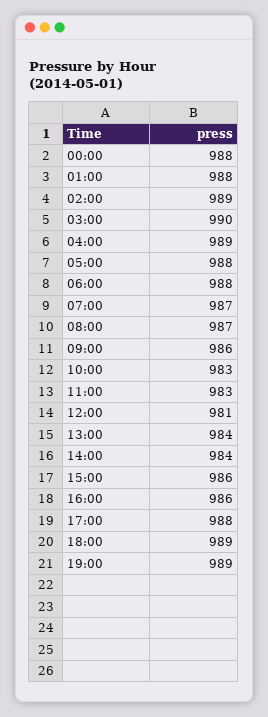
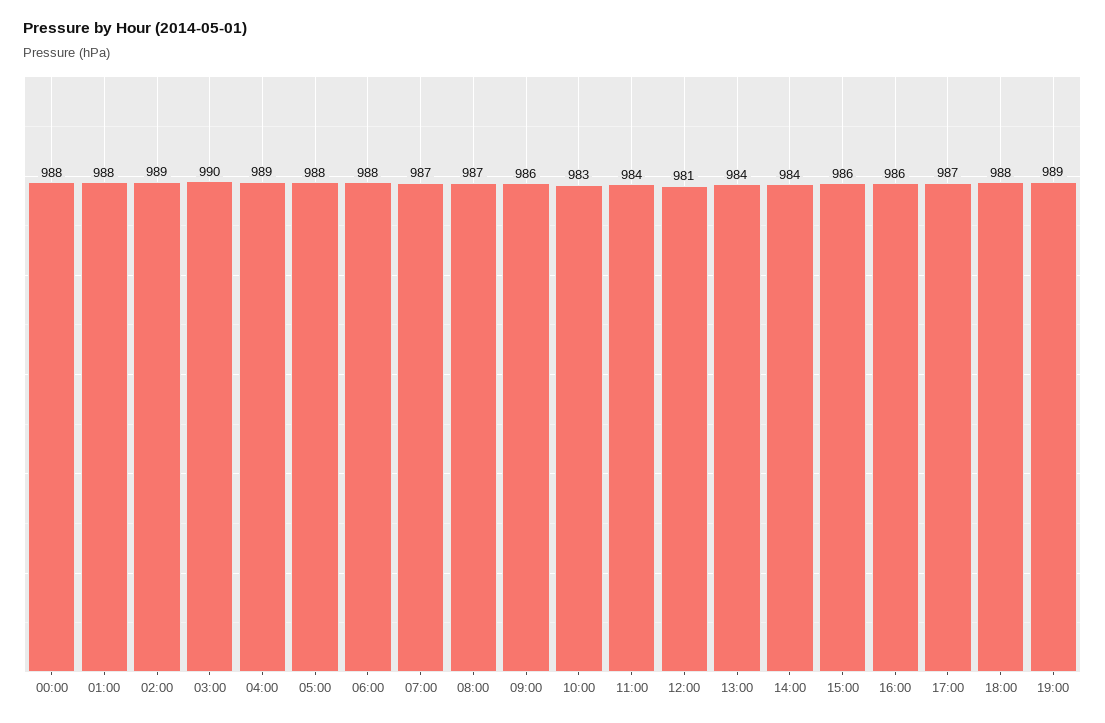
11:00: 983 -> 984
17:00: 988 -> 987
18:00: 989 -> 988

